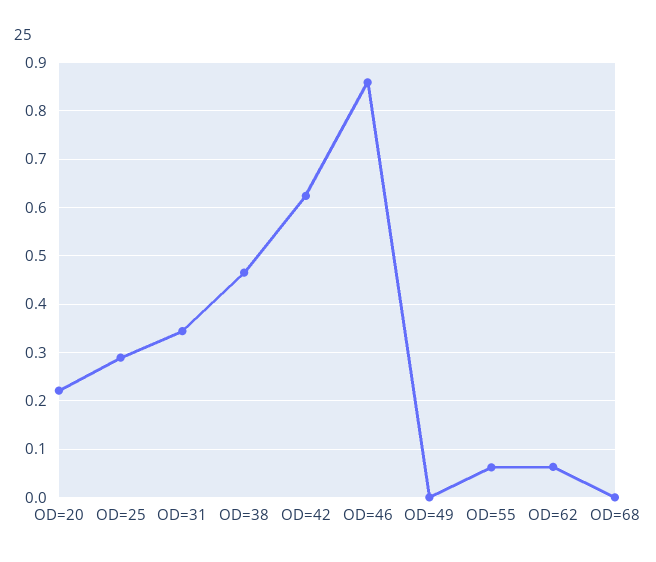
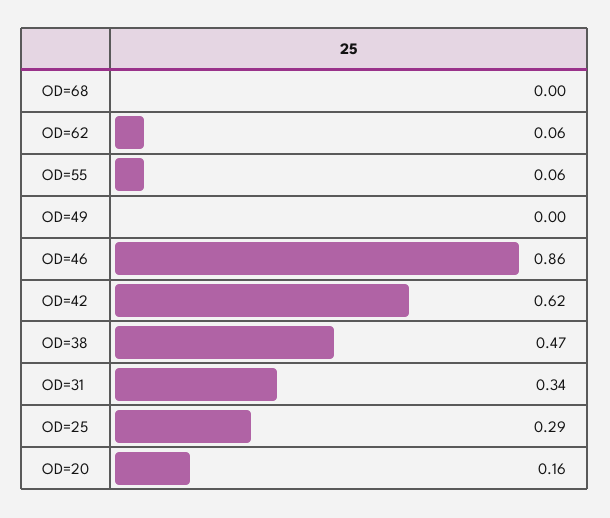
OD=20: 0.22 -> 0.16

